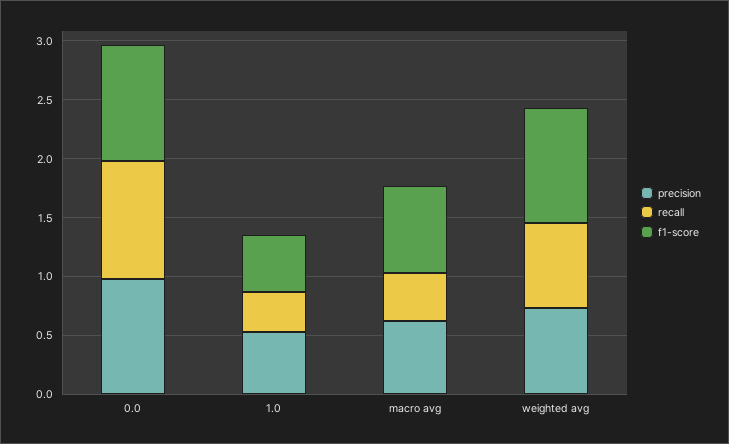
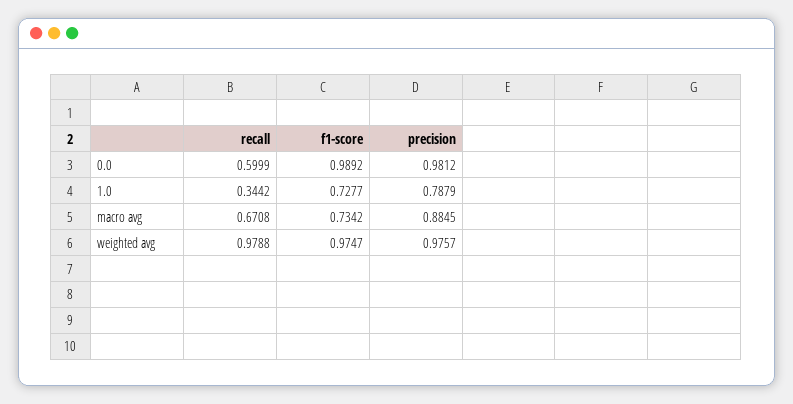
recall, 0.0: 1 -> 0.5999
precision, 1.0: 0.5 -> 0.7879
f1-score, 1.0: 0.5 -> 0.7277
precision, macro avg: 0.6 -> 0.8845
recall, macro avg: 0.4 -> 0.6708
precision, weighted avg: 0.7 -> 0.9757
recall, weighted avg: 0.7 -> 0.9788

